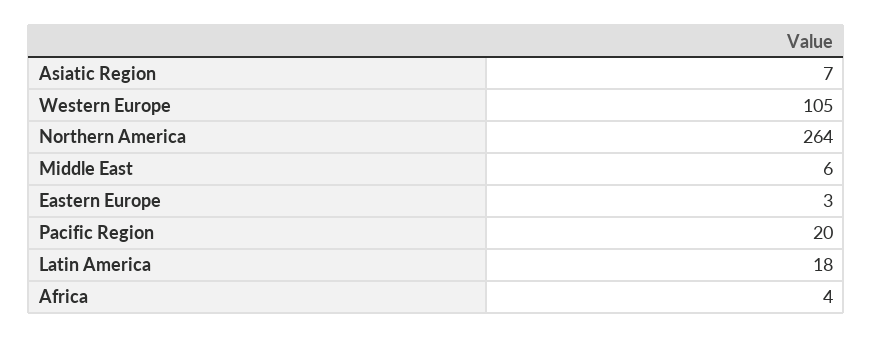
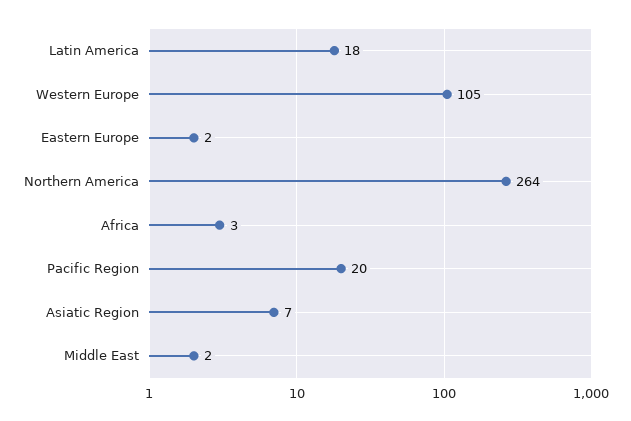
Middle East: 6 -> 2
Eastern Europe: 3 -> 2
Africa: 4 -> 3

